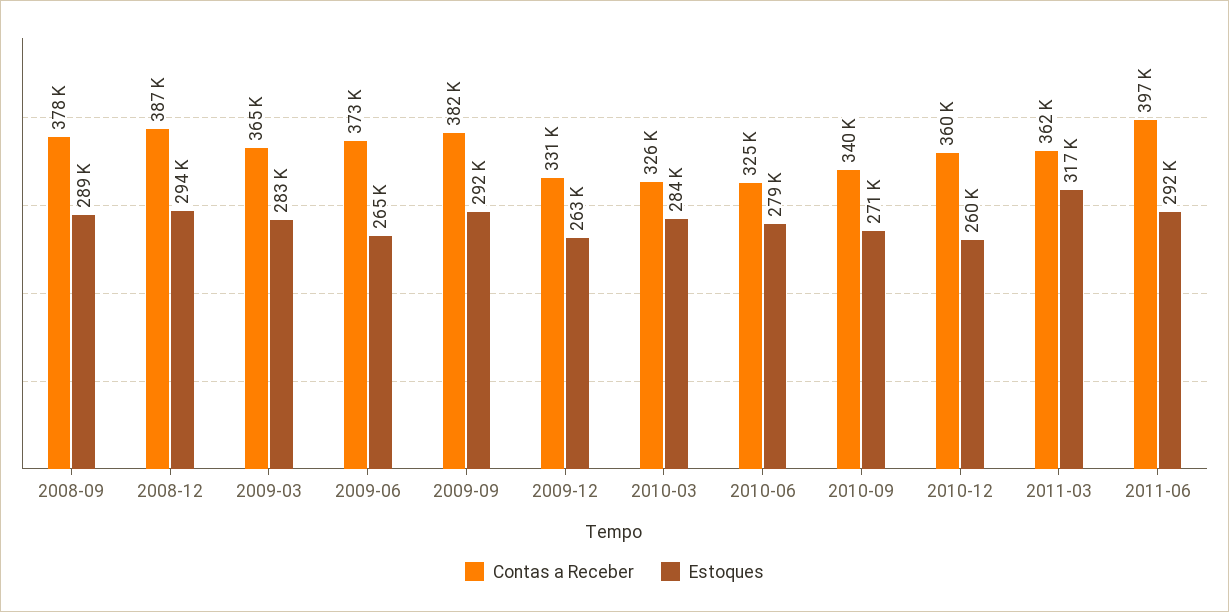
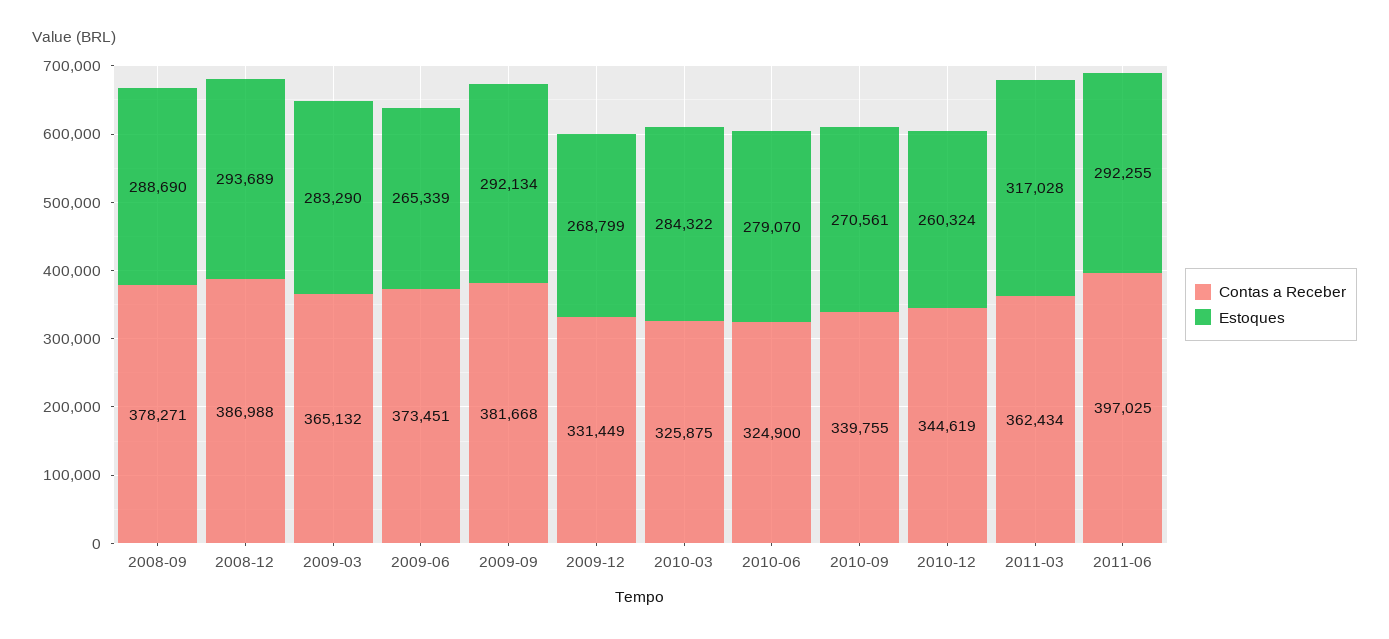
Estoques, 2009-12: 263000 -> 268799
Contas a Receber, 2010-12: 360000 -> 344619

